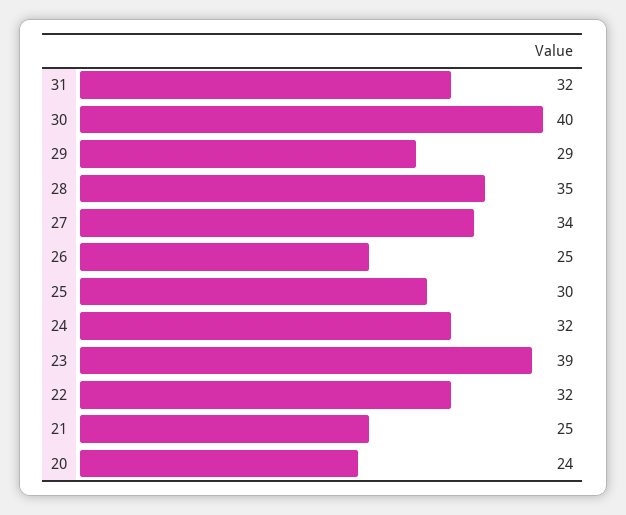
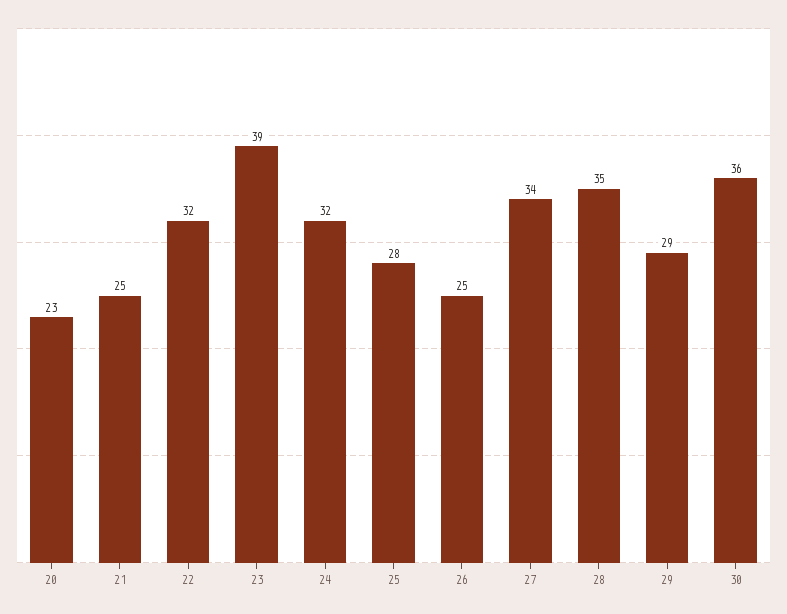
31: 32 -> none
30: 40 -> 36
25: 30 -> 28
20: 24 -> 23

